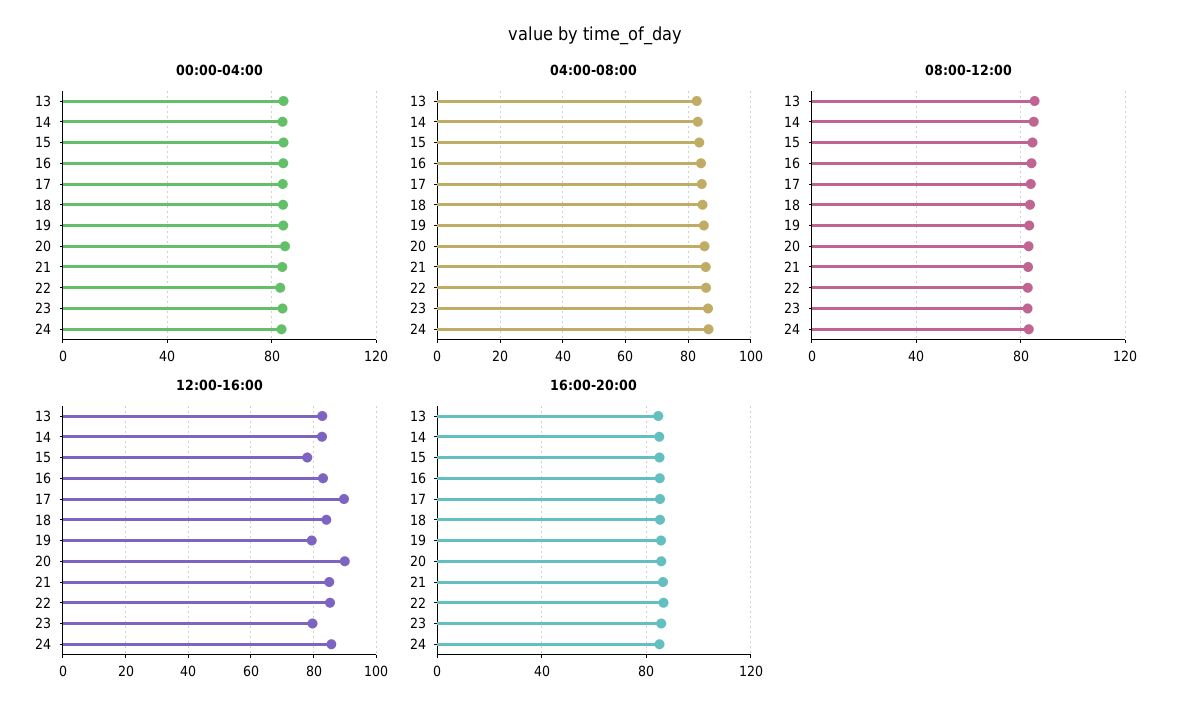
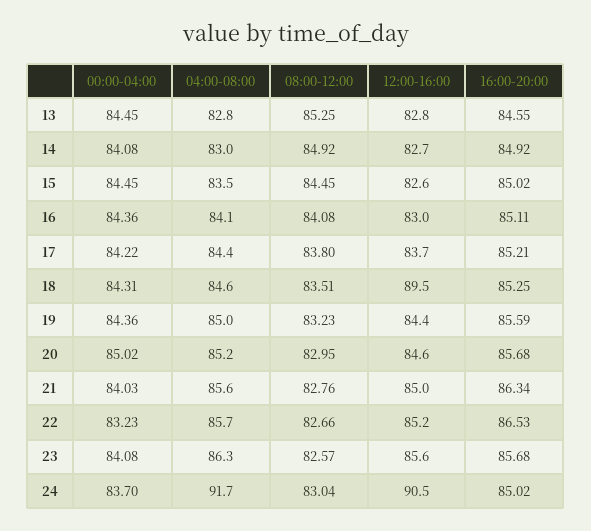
04:00-08:00, 24: 86 -> 91.7
12:00-16:00, 15: 78 -> 82.6
12:00-16:00, 17: 90 -> 83.7
12:00-16:00, 18: 84 -> 89.5
12:00-16:00, 19: 80 -> 84.4
12:00-16:00, 20: 90 -> 84.6
12:00-16:00, 23: 80 -> 85.6
12:00-16:00, 24: 86 -> 90.5

